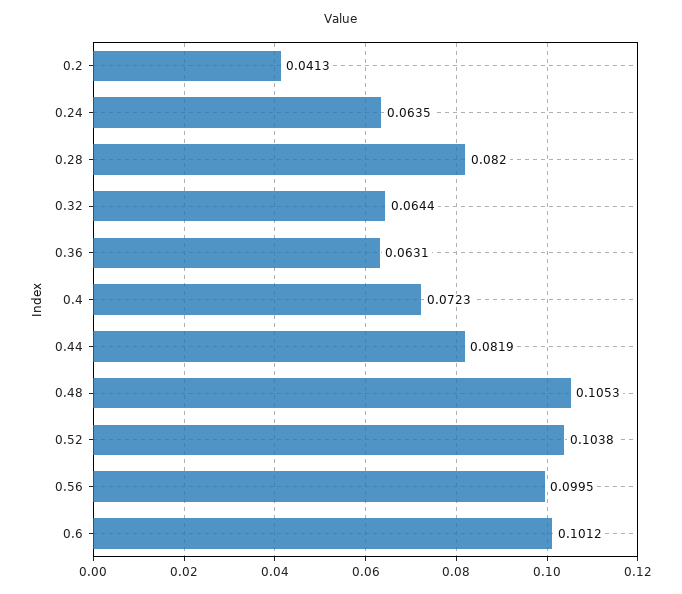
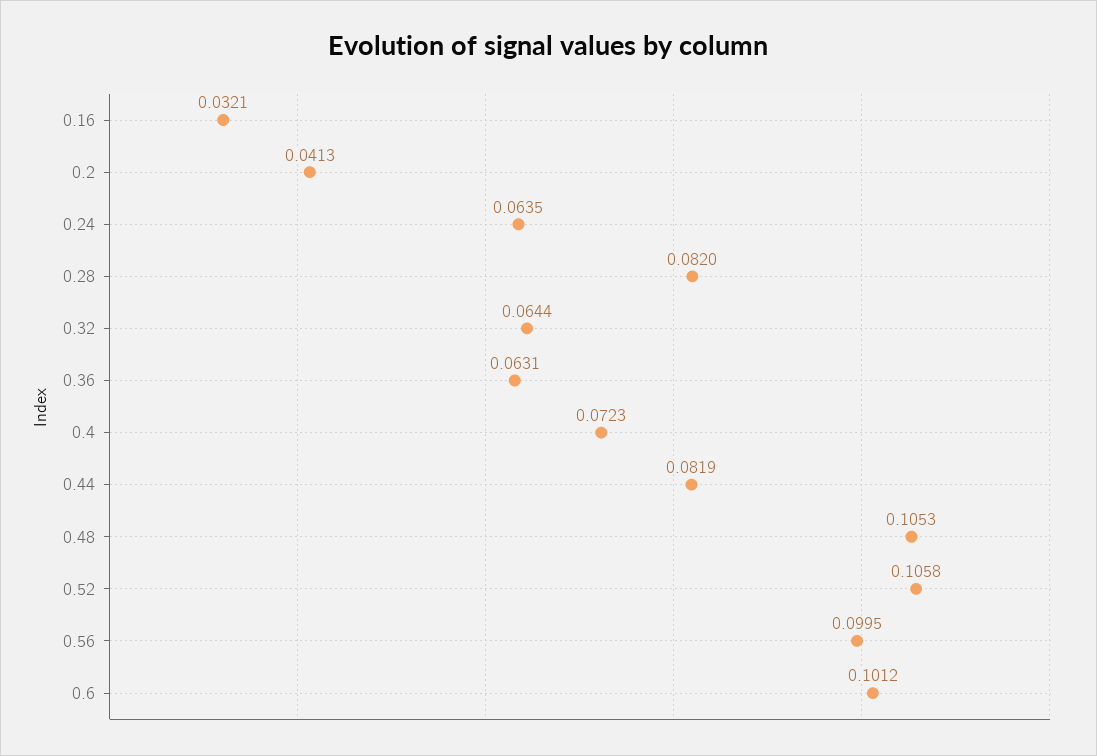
0.52: 0.1038 -> 0.1058
0.16: none -> 0.0321

